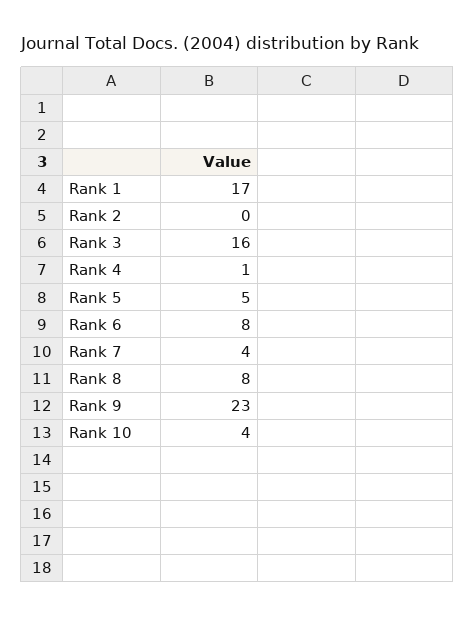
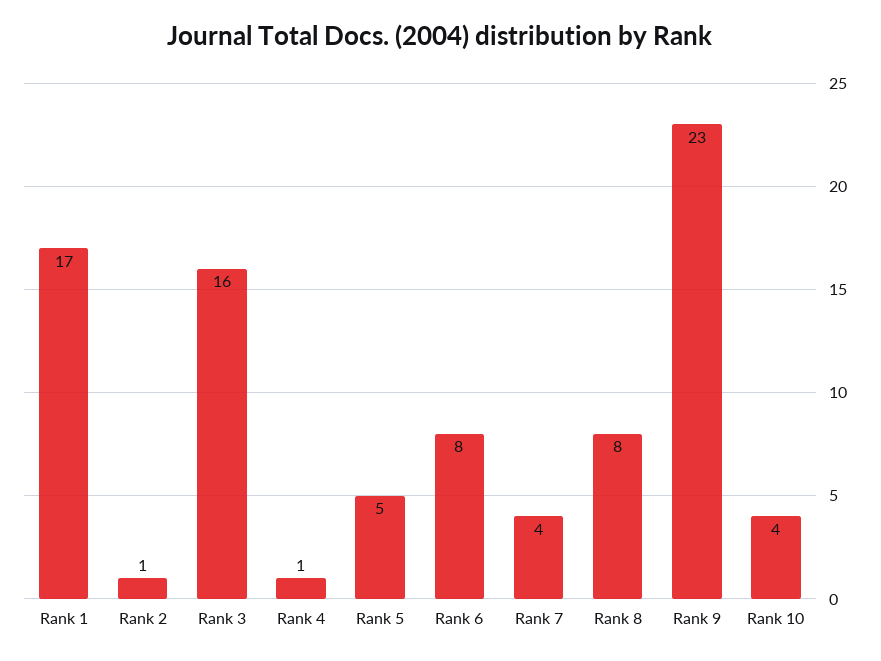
Rank 2: 0 -> 1

